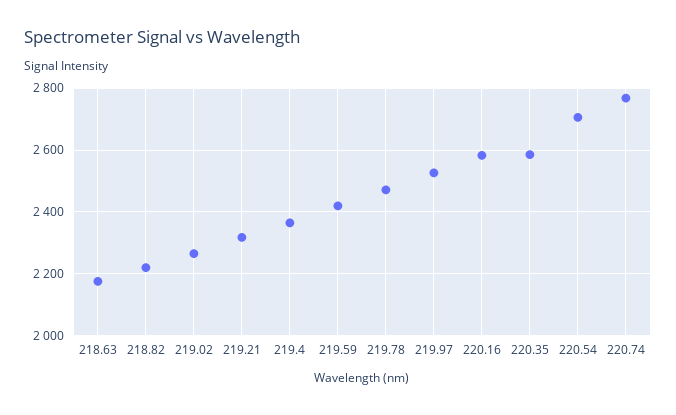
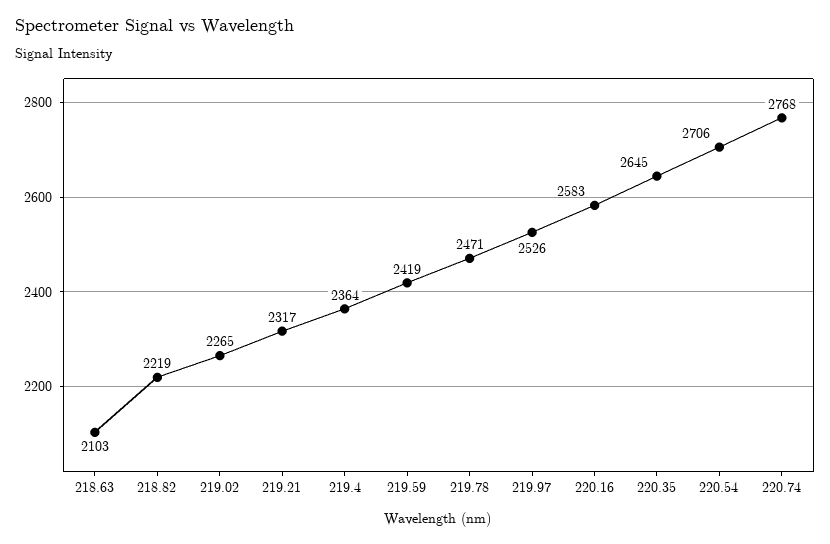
218.63: 2180 -> 2103
220.35: 2580 -> 2645

